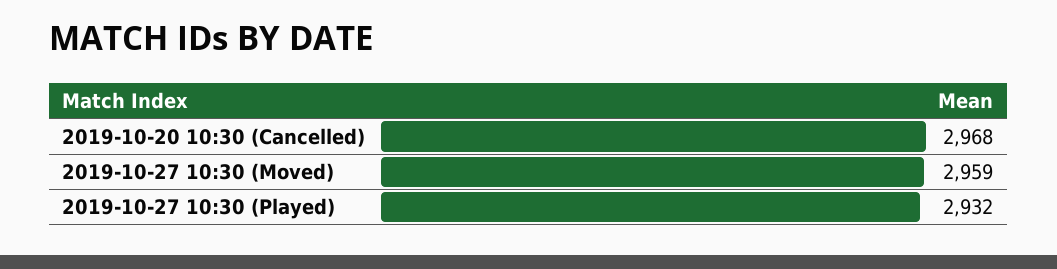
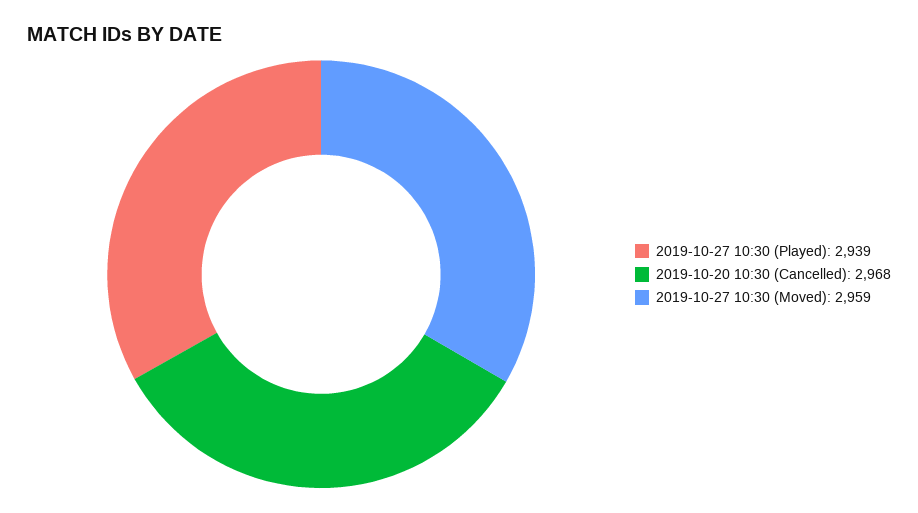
2019-10-27 10:30 (Played): 2932 -> 2939

